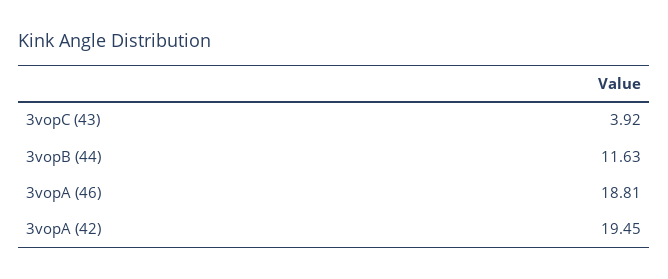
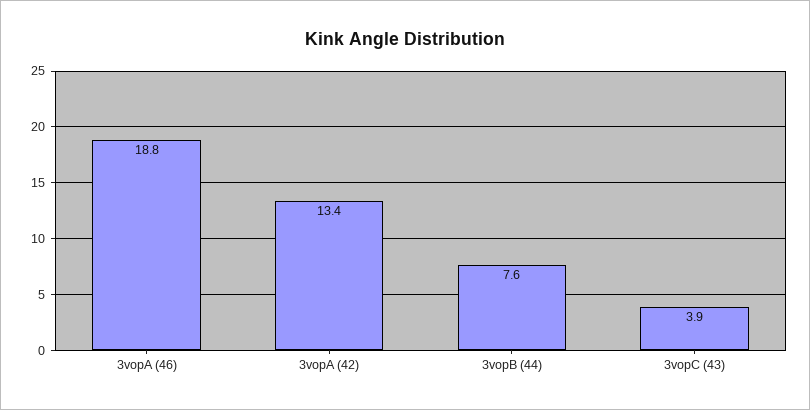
3vopB (44): 11.63 -> 7.6
3vopA (42): 19.45 -> 13.4

